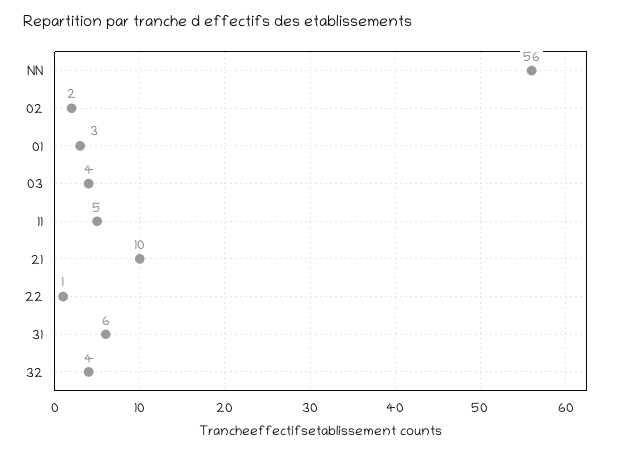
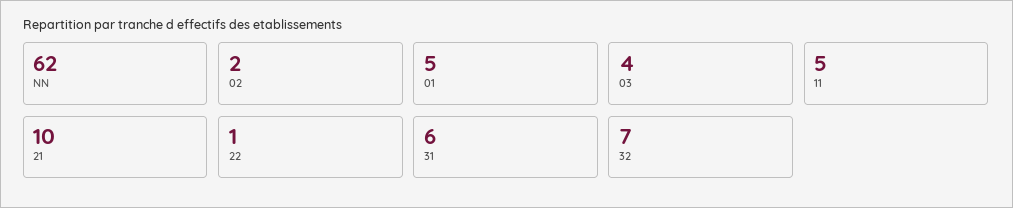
NN: 56 -> 62
01: 3 -> 5
32: 4 -> 7

